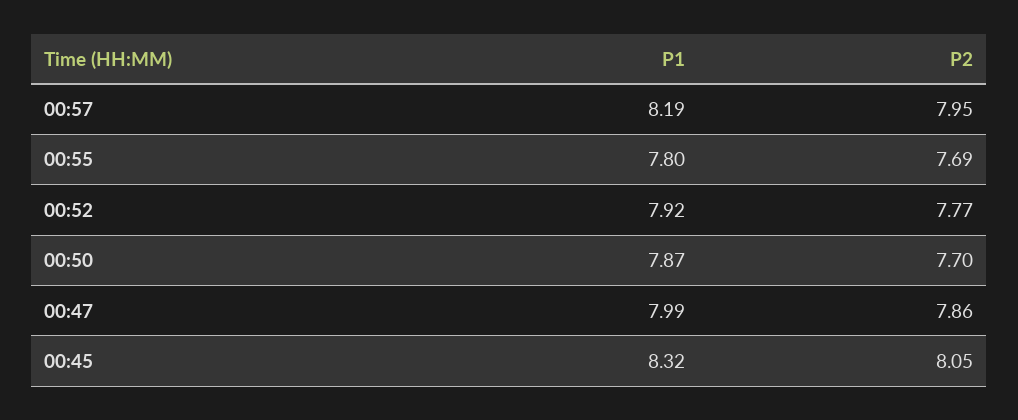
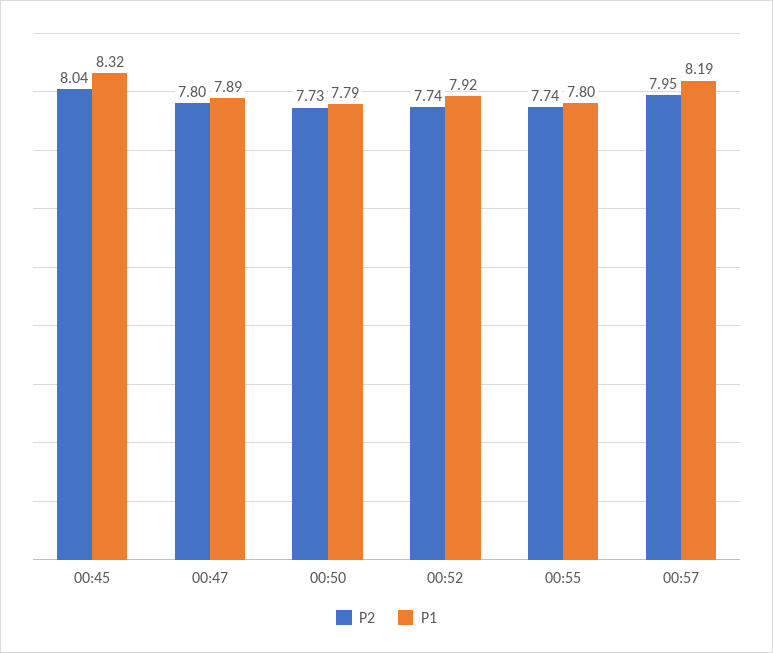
P2, 00:55: 7.69 -> 7.74
P2, 00:52: 7.77 -> 7.74
P1, 00:50: 7.87 -> 7.79
P2, 00:50: 7.7 -> 7.73
P1, 00:47: 7.99 -> 7.89
P2, 00:47: 7.86 -> 7.8
P2, 00:45: 8.05 -> 8.04

